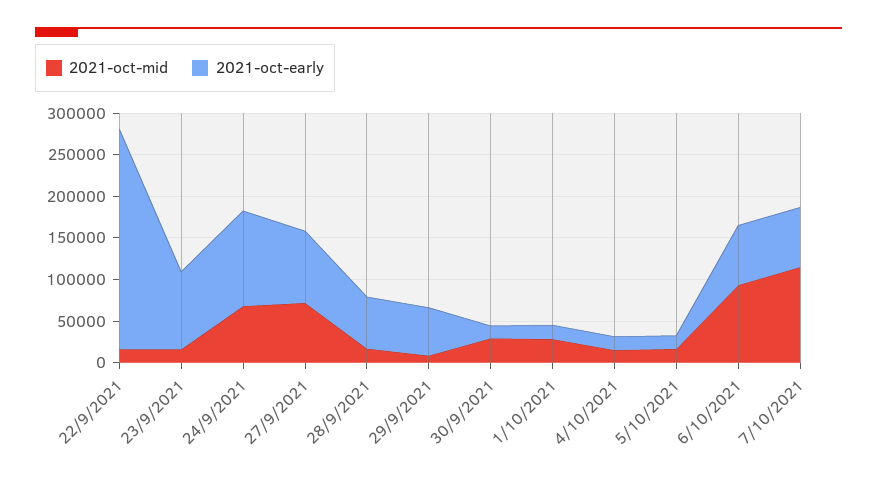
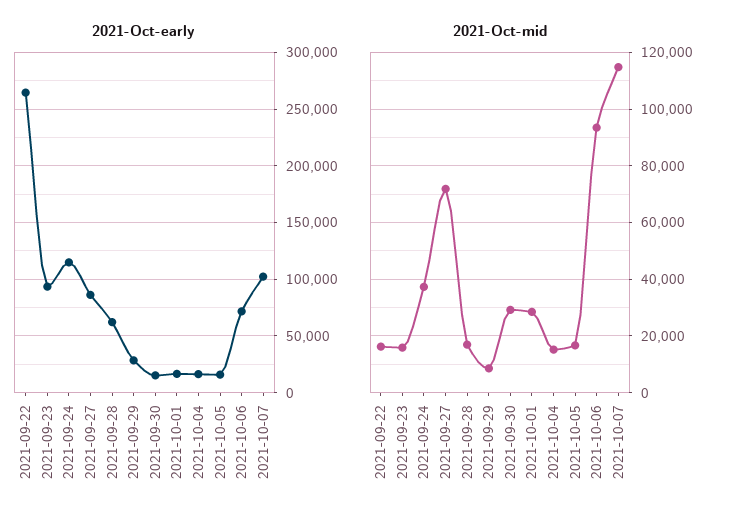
2021-oct-mid, 24/9/2021: 70000 -> 37500
2021-oct-early, 29/9/2021: 60000 -> 30000
2021-oct-early, 7/10/2021: 70000 -> 100000

